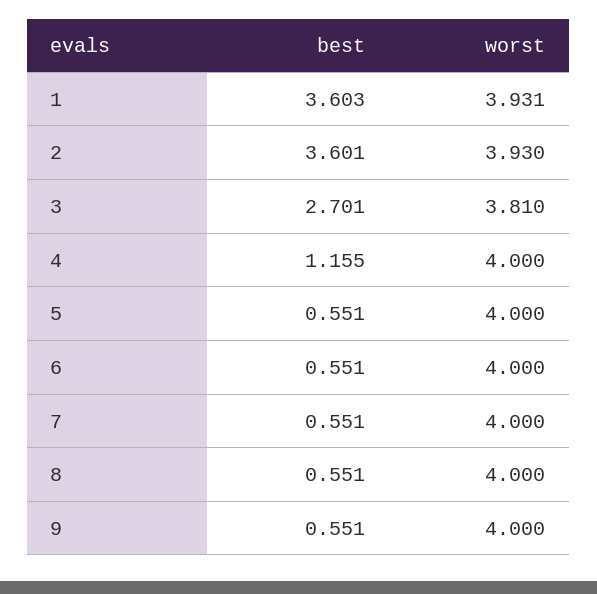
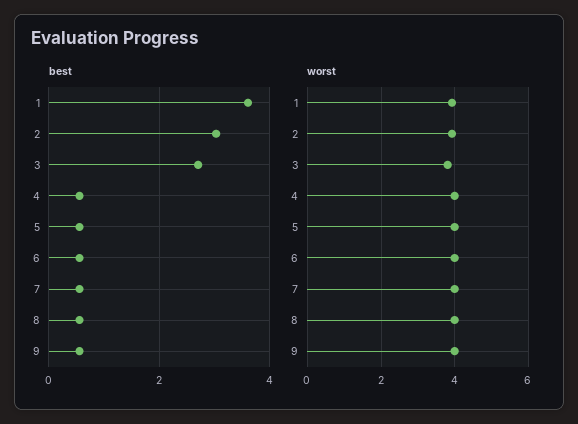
best, 2: 3.601 -> 3
best, 4: 1.155 -> 0.6

